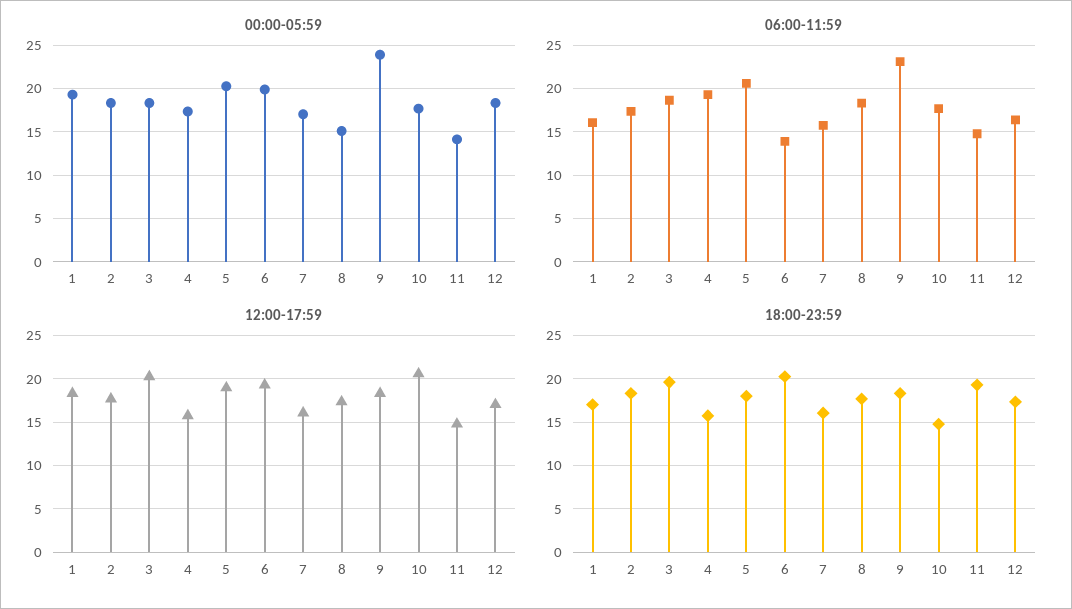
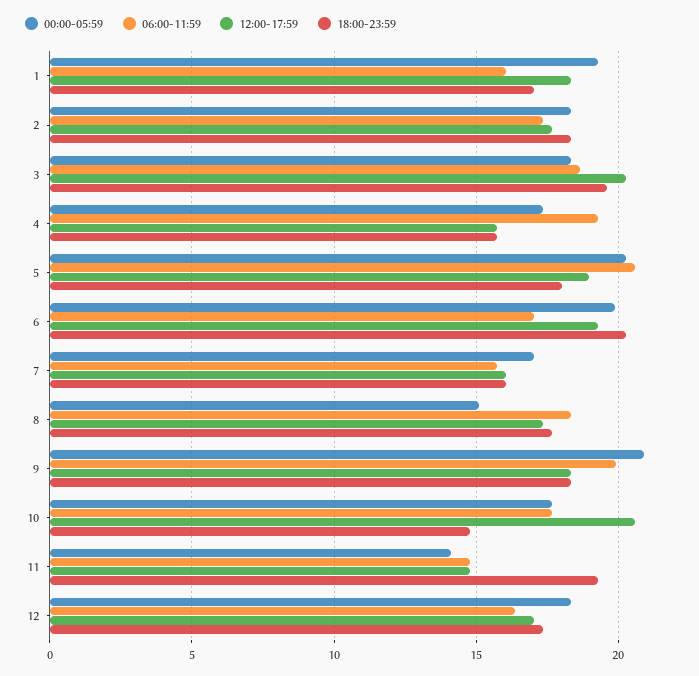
00:00-05:59, 9: 24 -> 21
06:00-11:59, 6: 14 -> 17
06:00-11:59, 9: 23 -> 20

